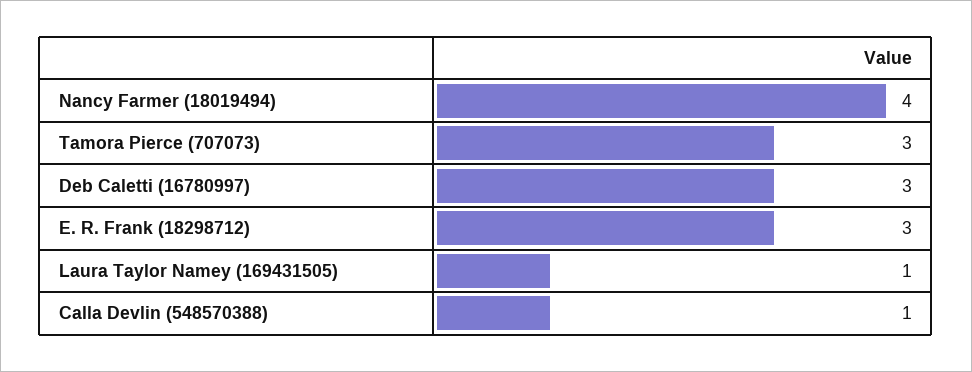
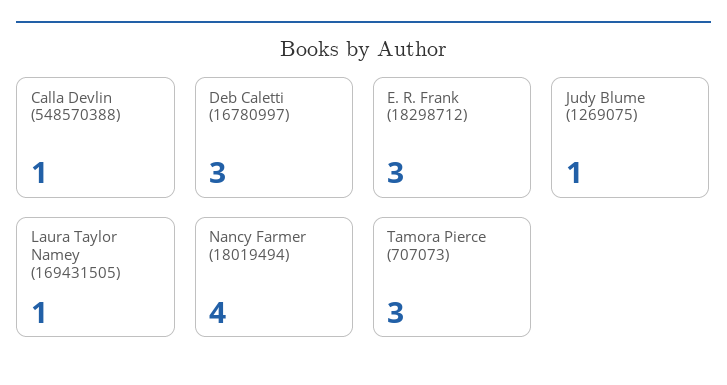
Judy Blume (1269075): none -> 1

